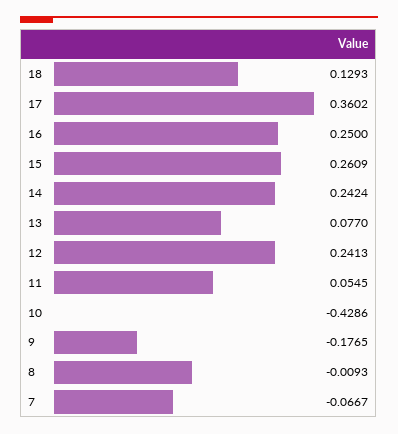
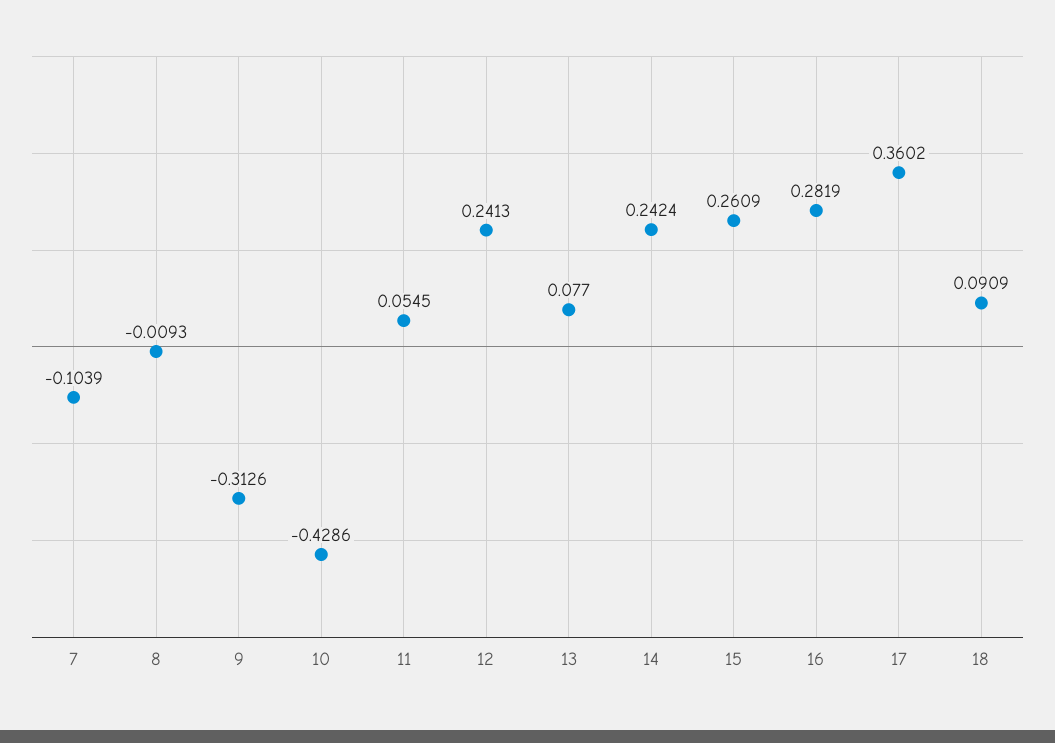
18: 0.1293 -> 0.0909
16: 0.25 -> 0.2819
9: -0.1765 -> -0.3126
7: -0.0667 -> -0.1039

